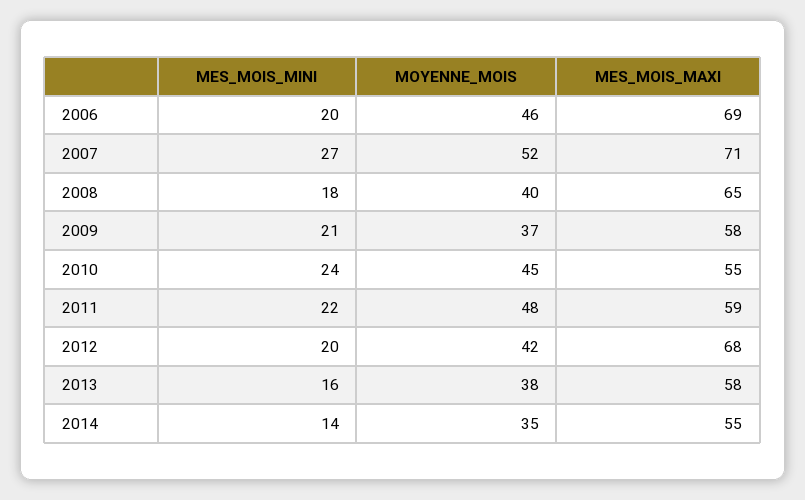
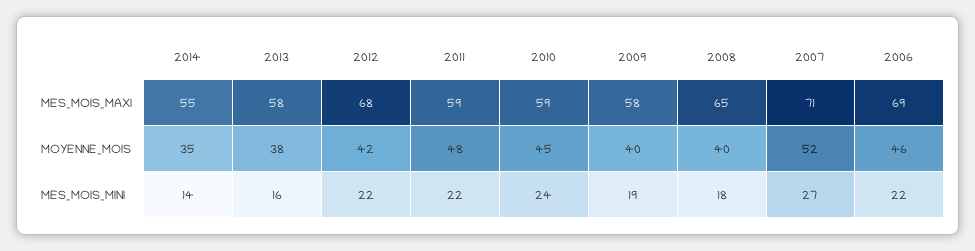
MES_MOIS_MINI, 2006: 20 -> 22
MES_MOIS_MINI, 2009: 21 -> 19
MOYENNE_MOIS, 2009: 37 -> 40
MES_MOIS_MAXI, 2010: 55 -> 59
MES_MOIS_MINI, 2012: 20 -> 22

